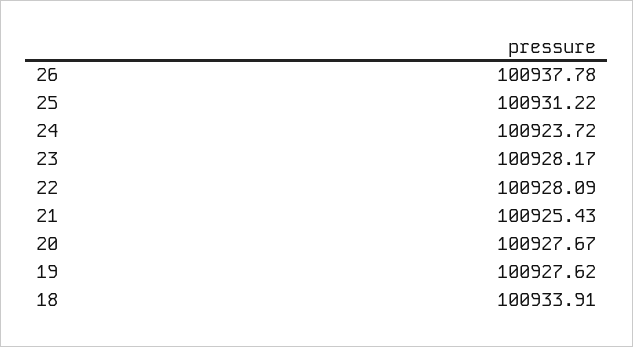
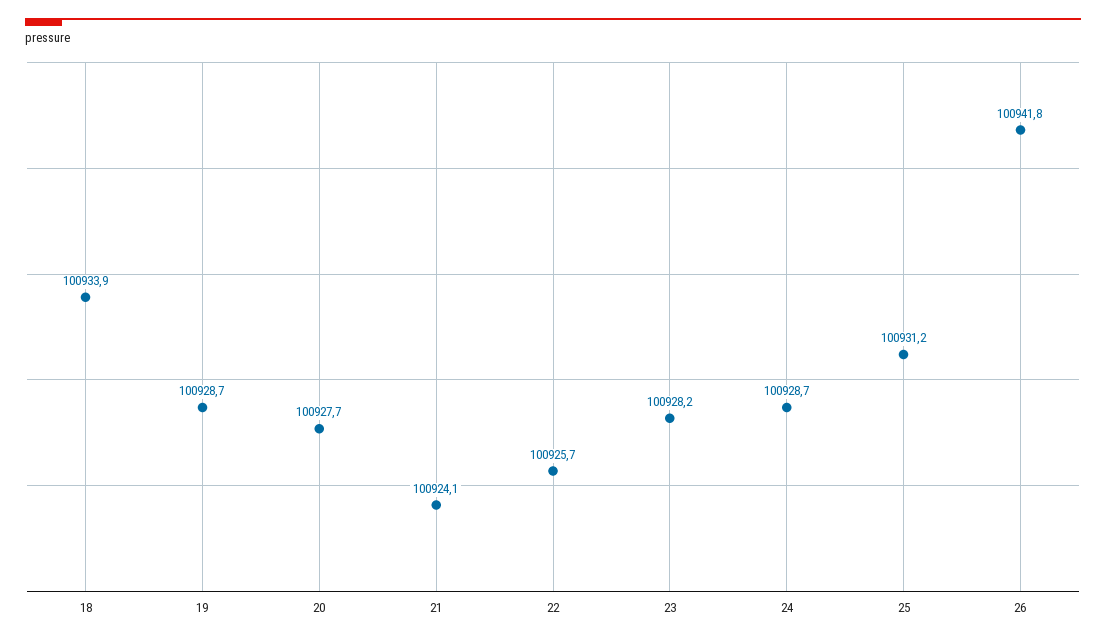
26: 100937.78 -> 100941.8
24: 100923.72 -> 100928.7
22: 100928.09 -> 100925.7
21: 100925.43 -> 100924.1
19: 100927.62 -> 100928.7

